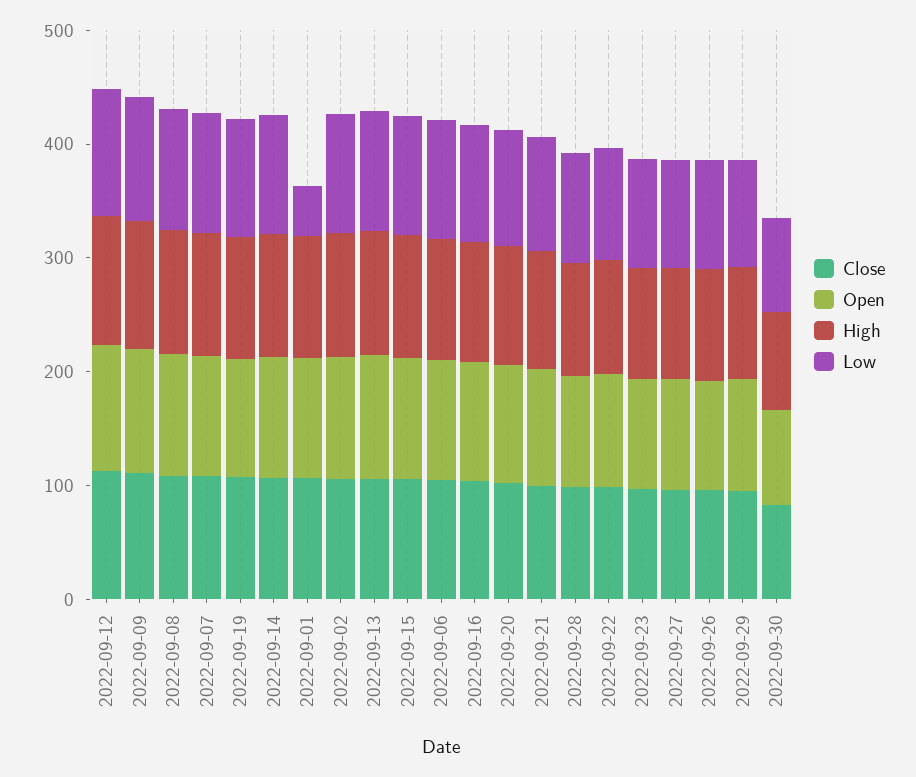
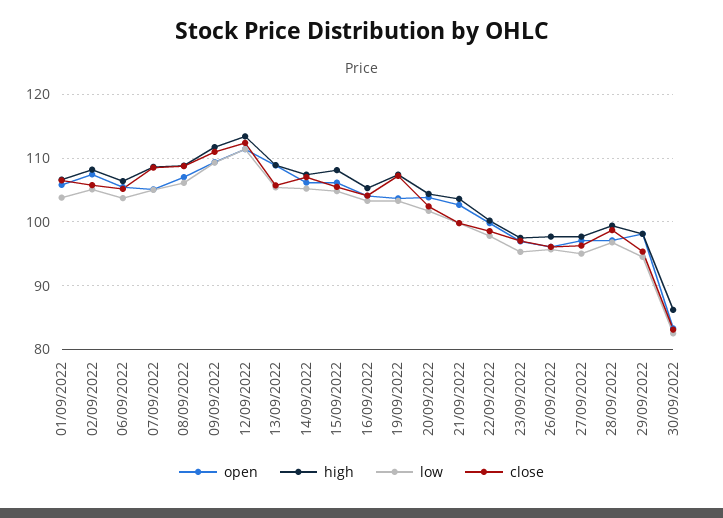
Low, 2022-09-01: 40 -> 104

